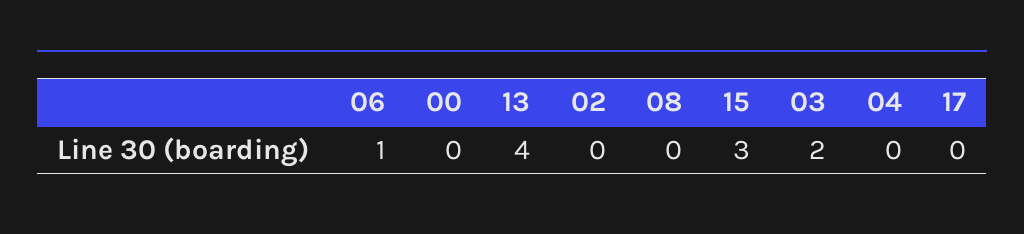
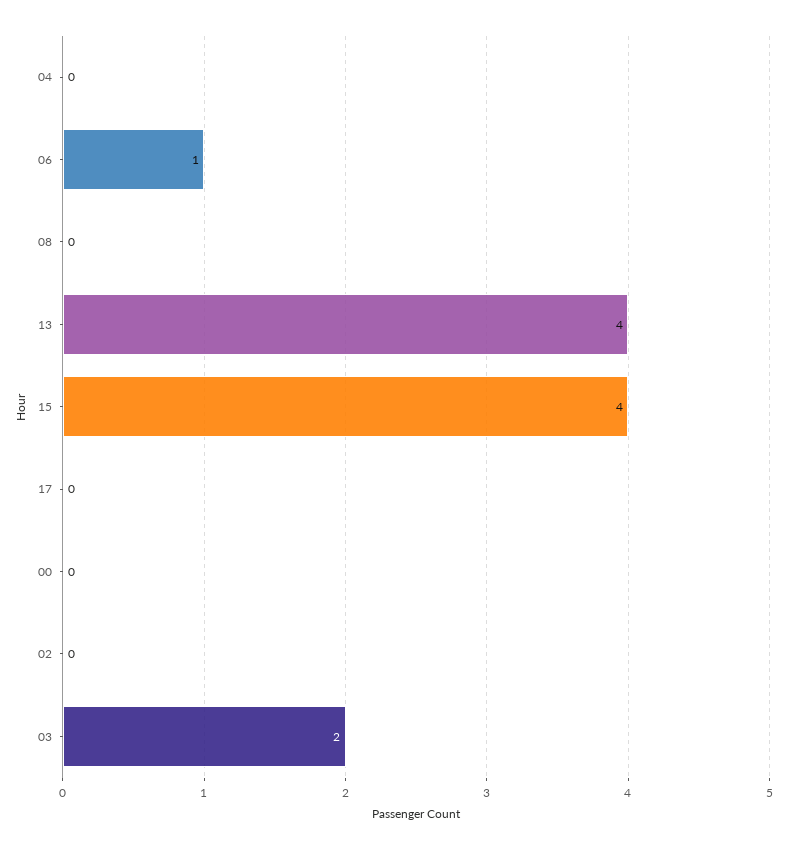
15: 3 -> 4

